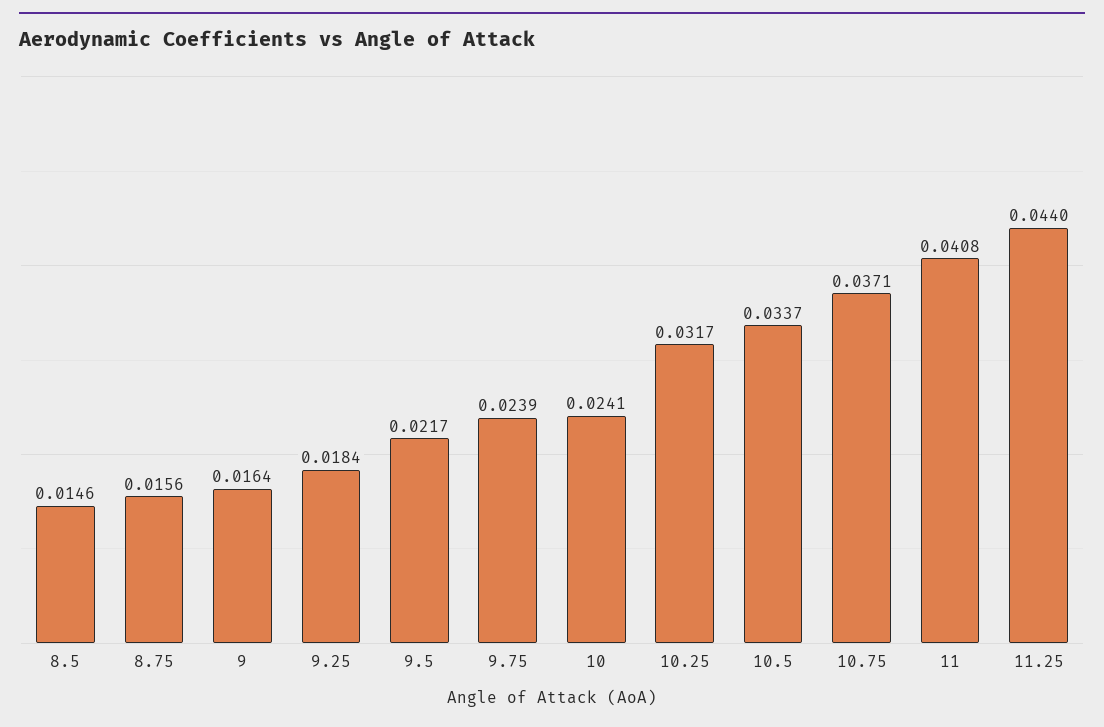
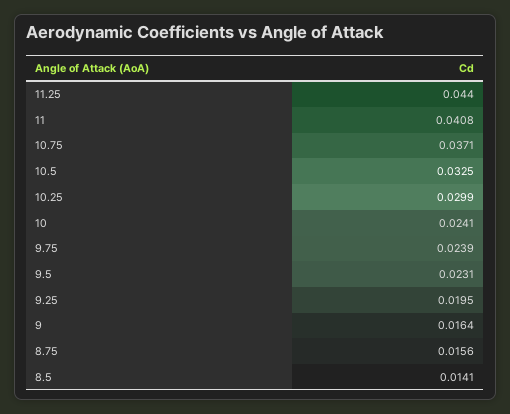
8.5: 0.0146 -> 0.0141
9.25: 0.0184 -> 0.0195
9.5: 0.0217 -> 0.0231
10.25: 0.0317 -> 0.0299
10.5: 0.0337 -> 0.0325

